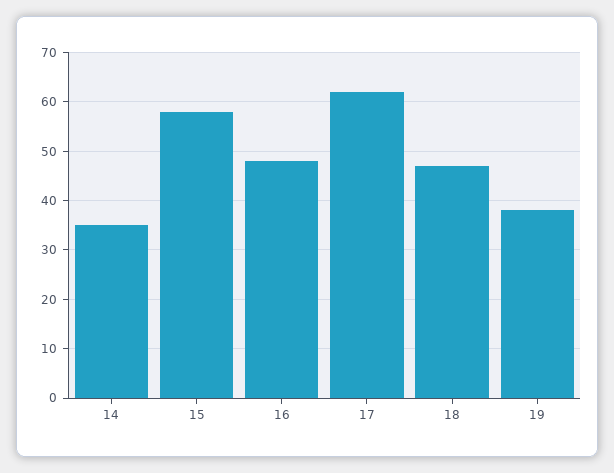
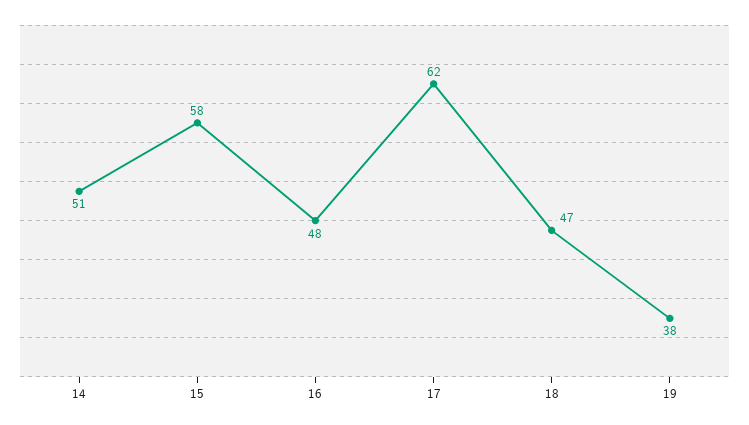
14: 35 -> 51

